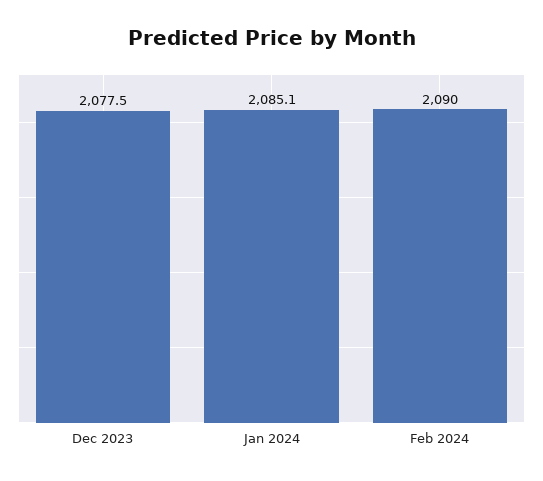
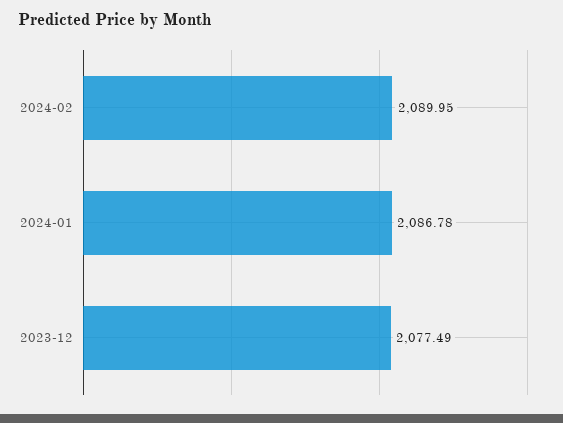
Jan 2024: 2085.1 -> 2086.78

